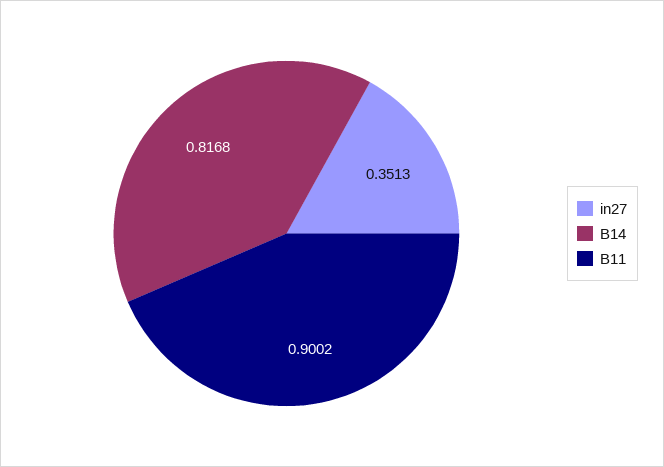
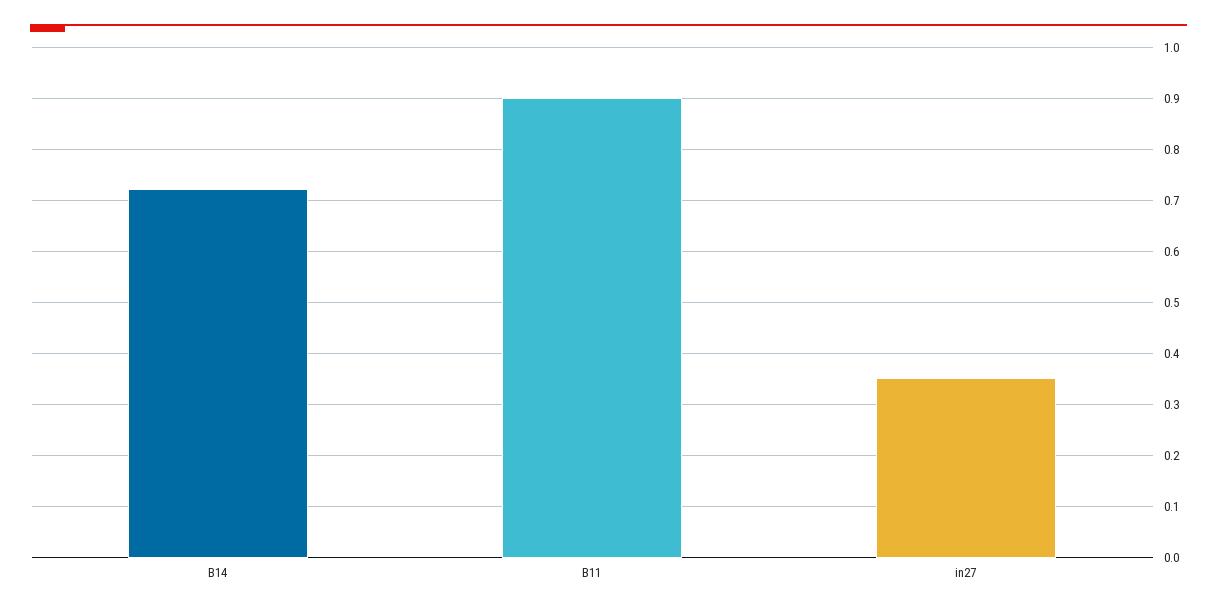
B14: 0.8168 -> 0.72

